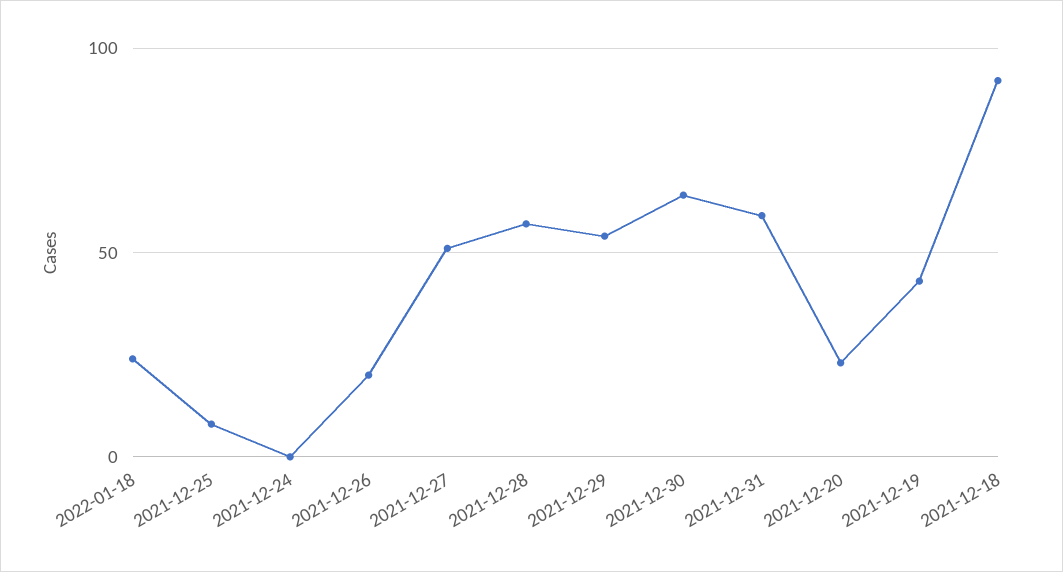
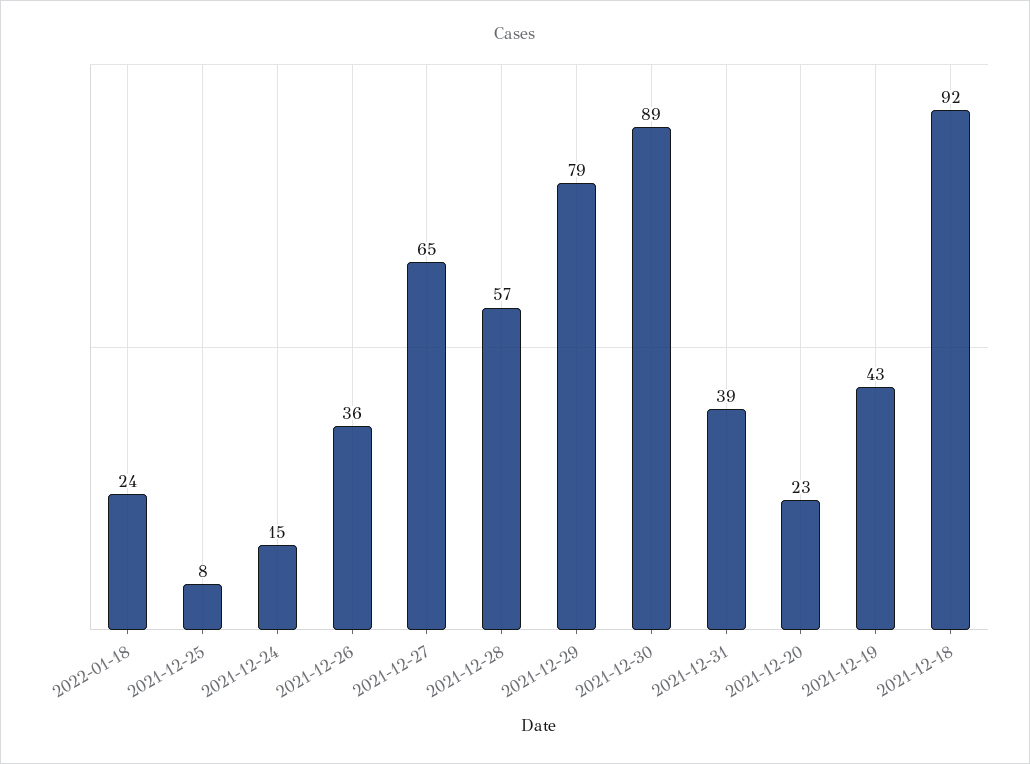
2021-12-24: 0 -> 15
2021-12-26: 20 -> 36
2021-12-27: 50 -> 65
2021-12-29: 55 -> 79
2021-12-30: 65 -> 89
2021-12-31: 60 -> 39

